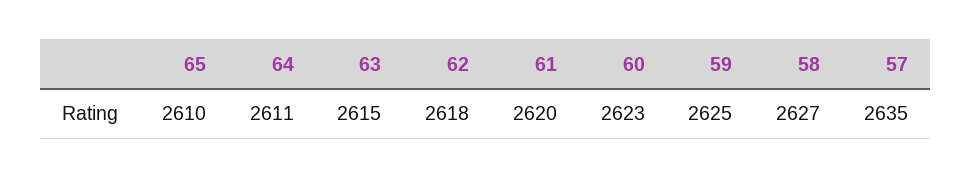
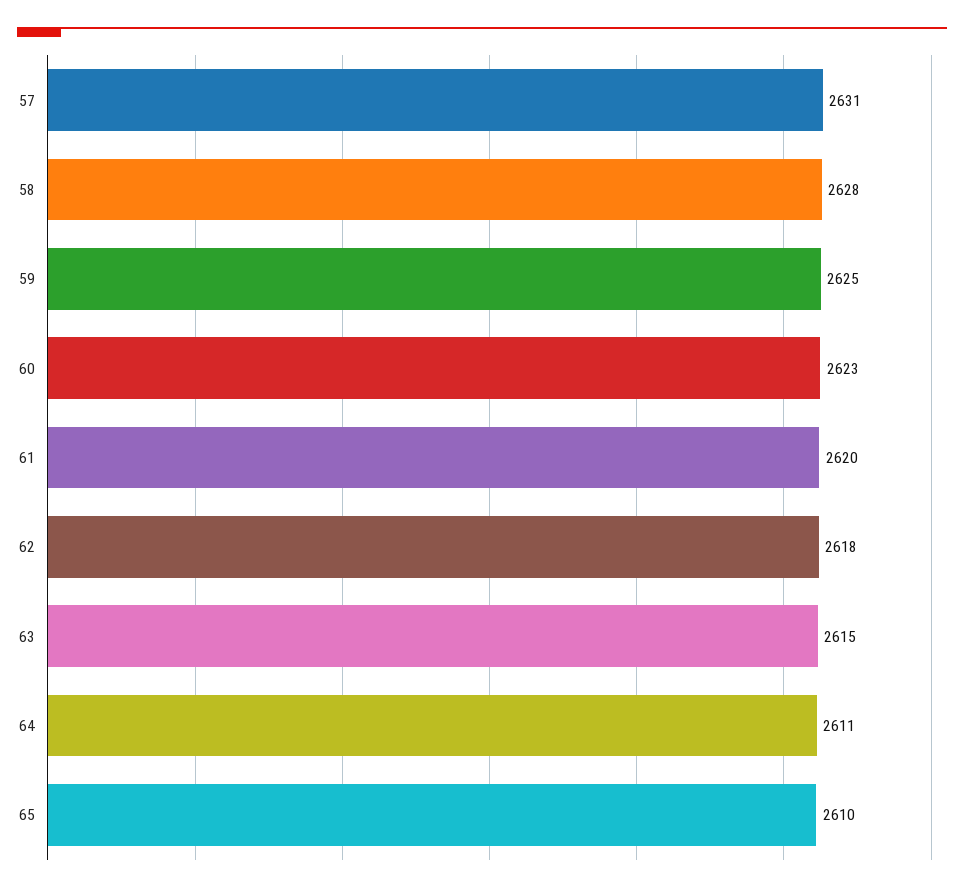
58: 2627 -> 2628
57: 2635 -> 2631

